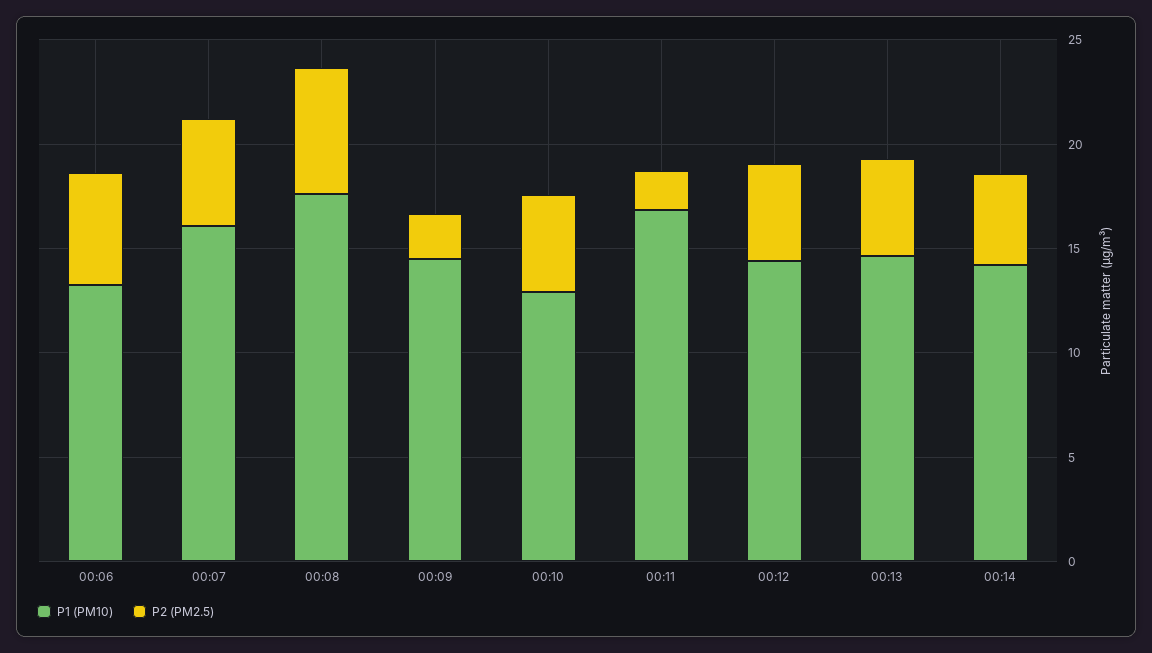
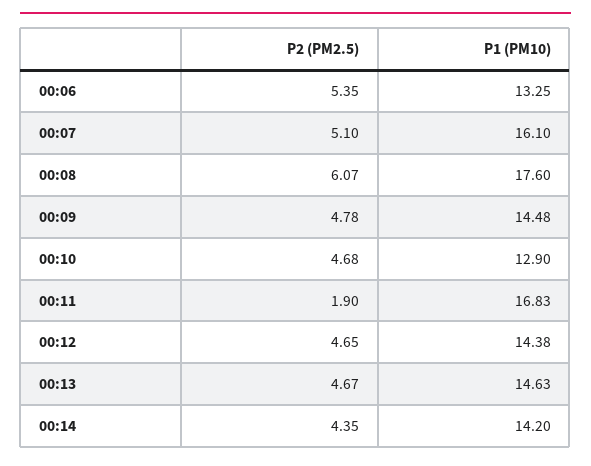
P2 (PM2.5), 00:09: 2 -> 4.78

